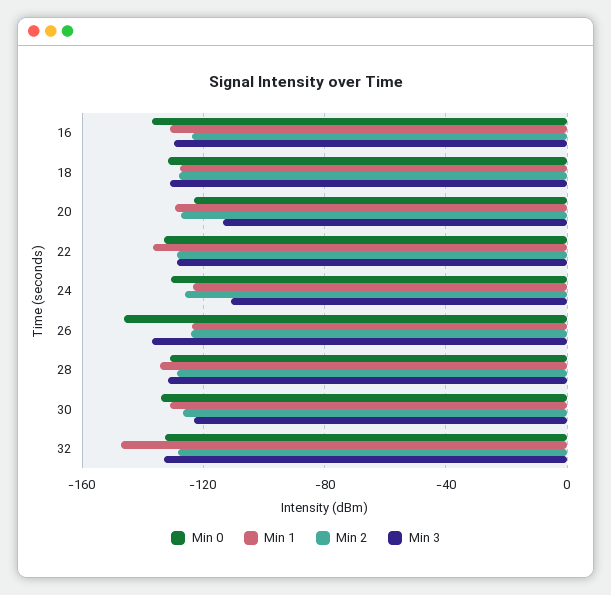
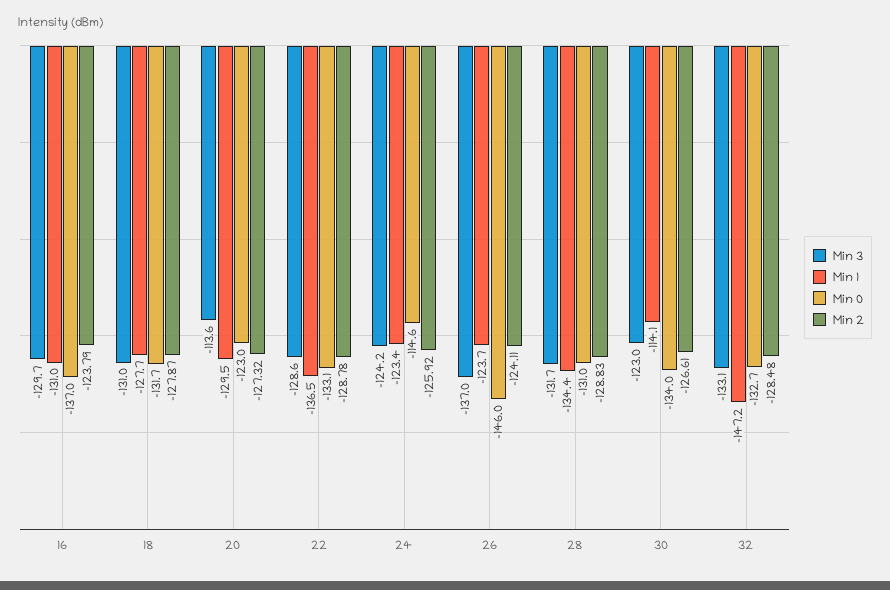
Min 0, 24: -130 -> -114.6
Min 3, 24: -110 -> -124.2
Min 1, 30: -130 -> -114.1

